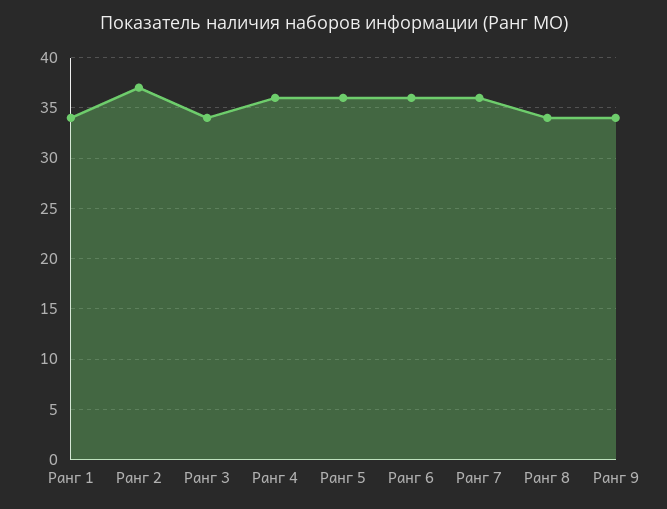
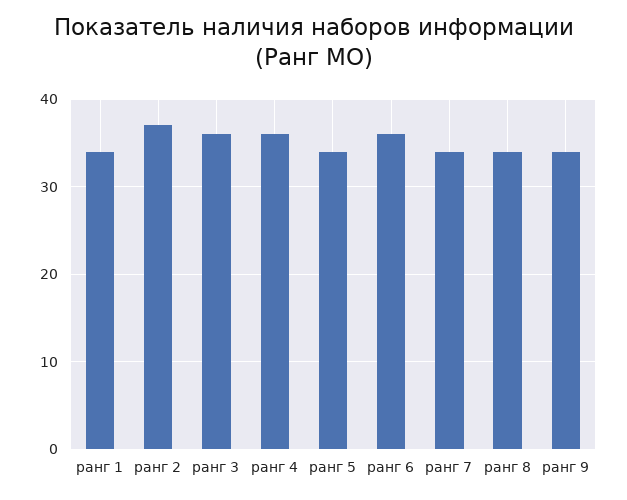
Ранг 3: 34 -> 36
Ранг 5: 36 -> 34
Ранг 7: 36 -> 34

